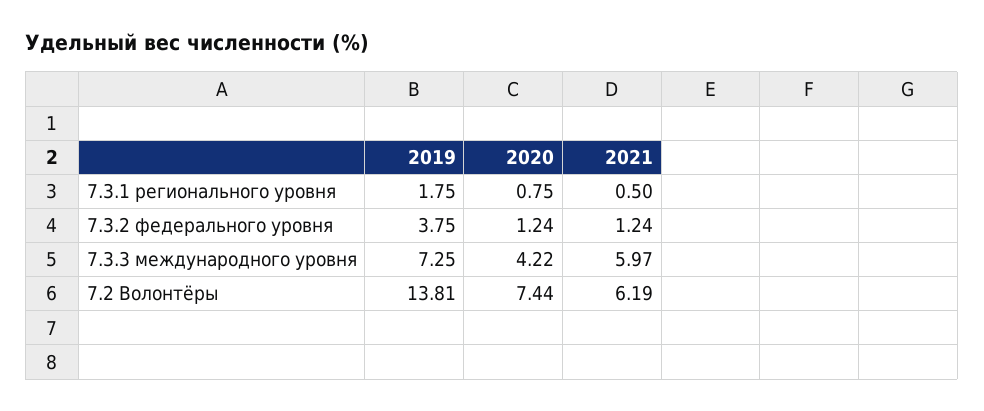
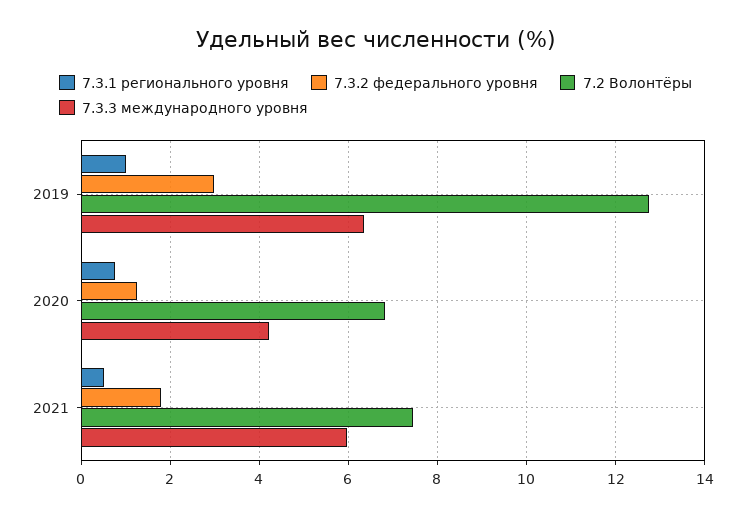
7.3.1 регионального уровня, 2019: 1.75 -> 1
7.3.2 федерального уровня, 2019: 3.75 -> 3
7.3.2 федерального уровня, 2021: 1.24 -> 1.8
7.3.3 международного уровня, 2019: 7.25 -> 6.4
7.2 Волонтёры, 2019: 13.81 -> 12.8
7.2 Волонтёры, 2020: 7.44 -> 6.8
7.2 Волонтёры, 2021: 6.19 -> 7.4

